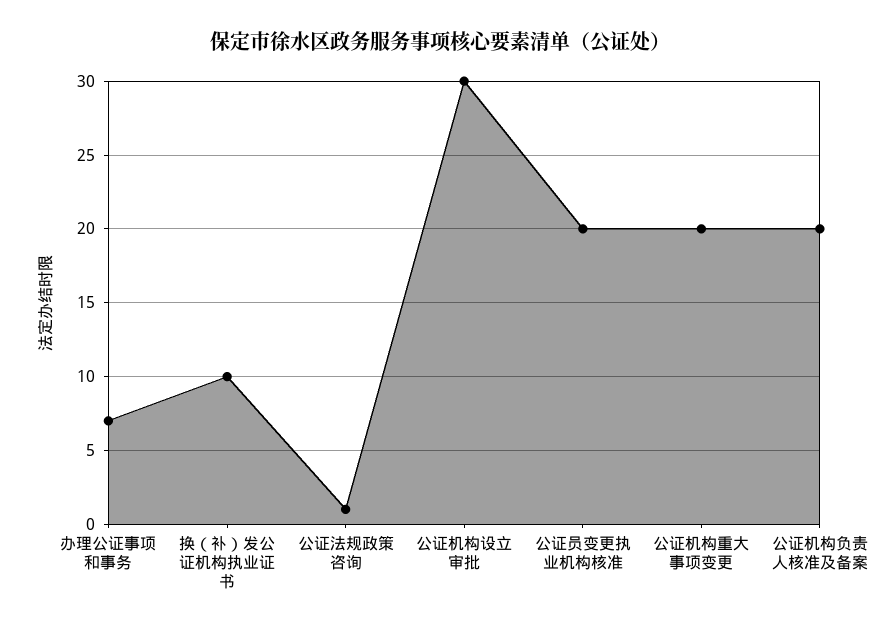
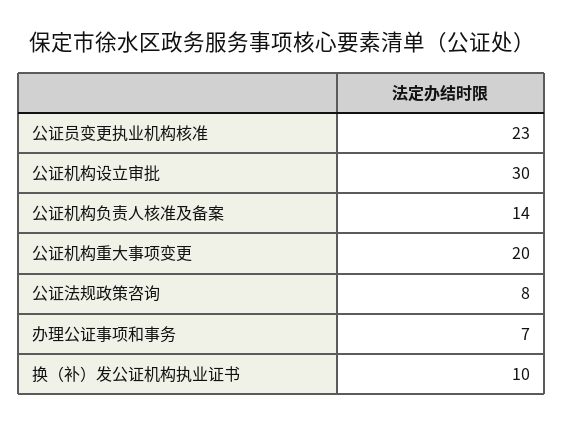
公证法规政策咨询: 1 -> 8
公证员变更执业机构核准: 20 -> 23
公证机构负责人核准及备案: 20 -> 14

